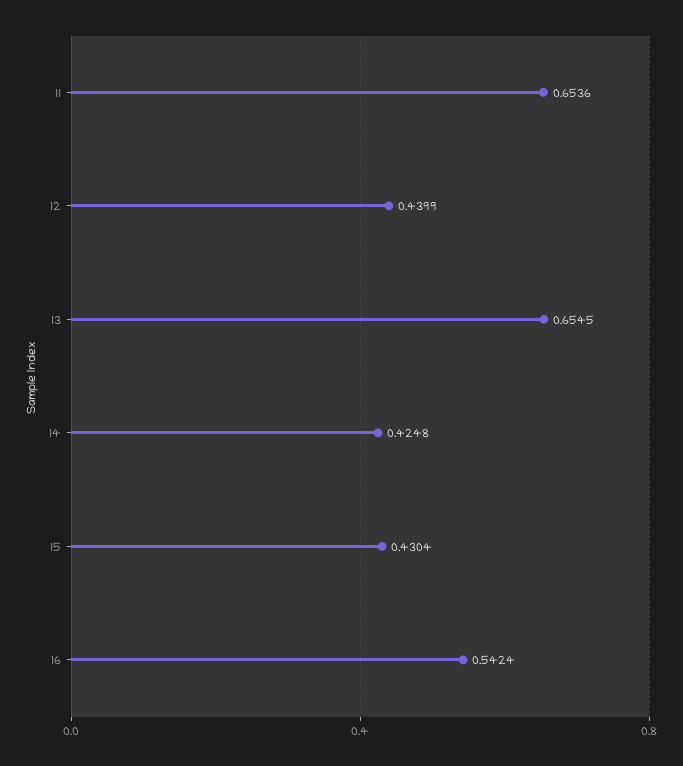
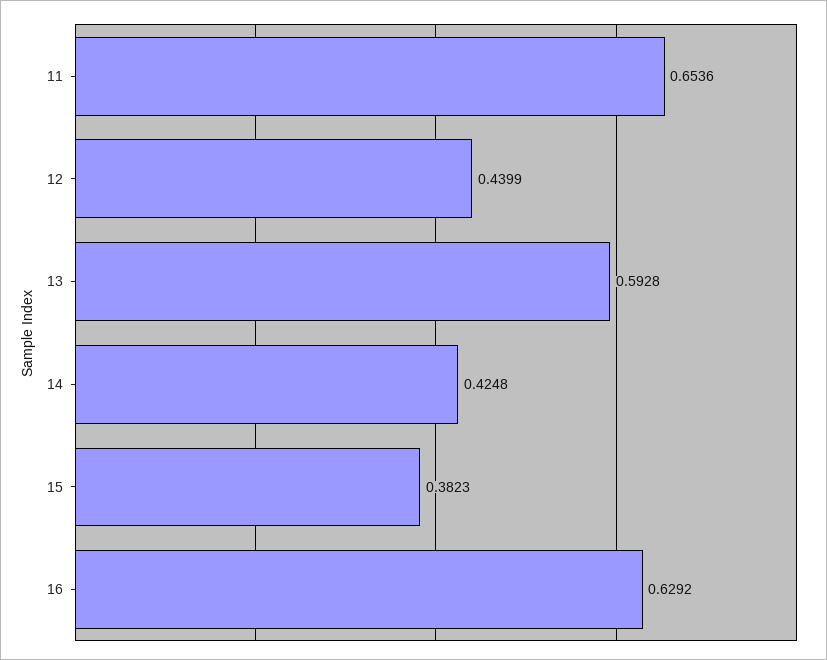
13: 0.6545 -> 0.5928
15: 0.4304 -> 0.3823
16: 0.5424 -> 0.6292

